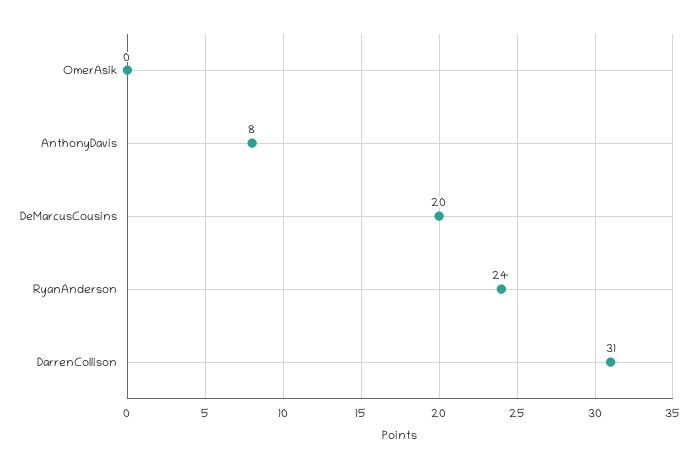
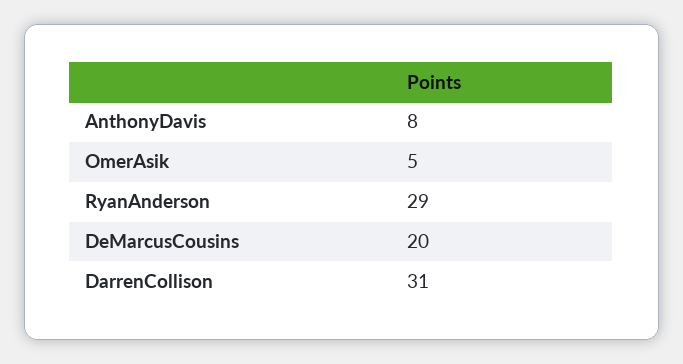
OmerAsik: 0 -> 5
RyanAnderson: 24 -> 29

